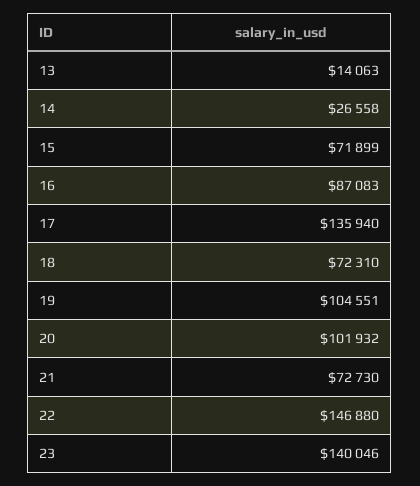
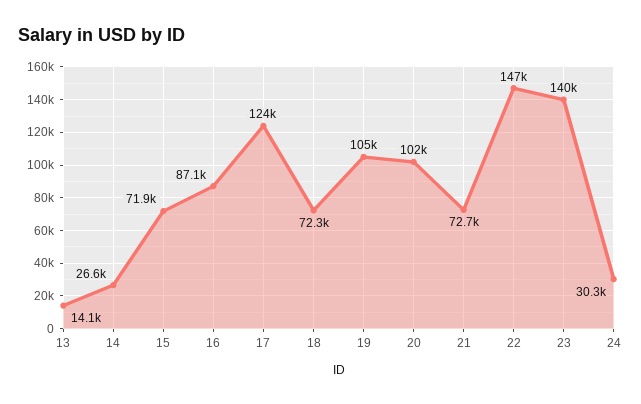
17: 135940 -> 124000
24: none -> 30300

